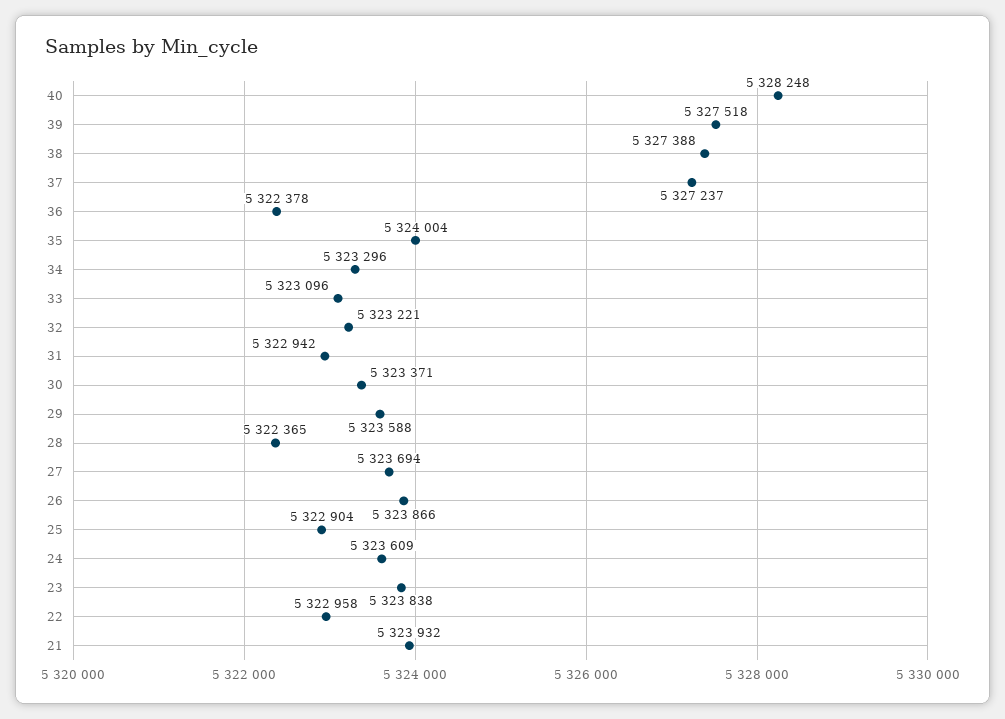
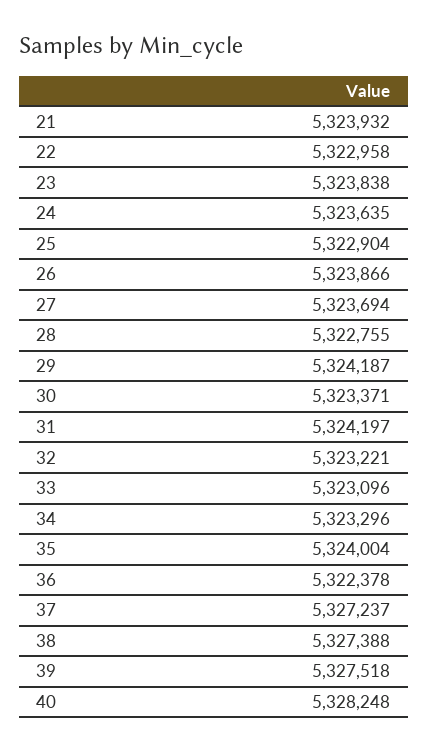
31: 5322942 -> 5324197
29: 5323588 -> 5324187
28: 5322365 -> 5322755
24: 5323609 -> 5323635

